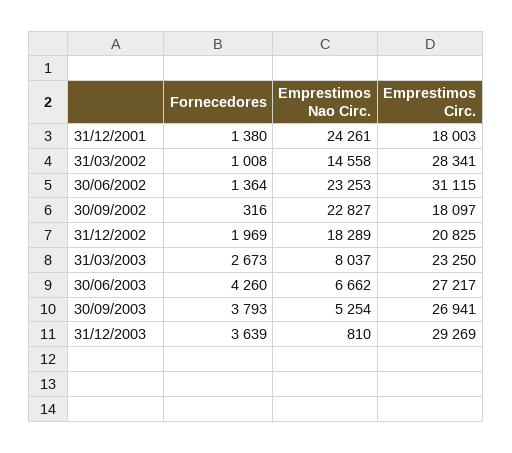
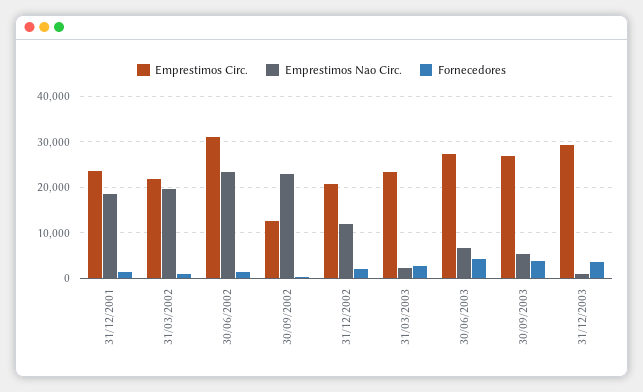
Emprestimos Nao Circ., 31/12/2001: 24261 -> 18000
Emprestimos Circ., 31/12/2001: 18003 -> 24000
Emprestimos Nao Circ., 31/03/2002: 14558 -> 20000
Emprestimos Circ., 31/03/2002: 28341 -> 22000
Emprestimos Circ., 30/09/2002: 18097 -> 12000
Emprestimos Nao Circ., 31/12/2002: 18289 -> 12000
Emprestimos Nao Circ., 31/03/2003: 8037 -> 2000

